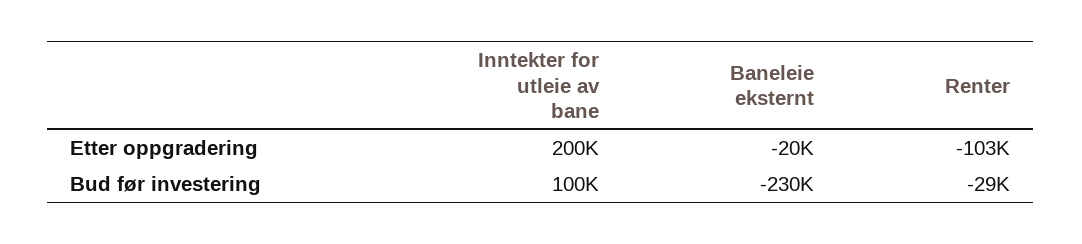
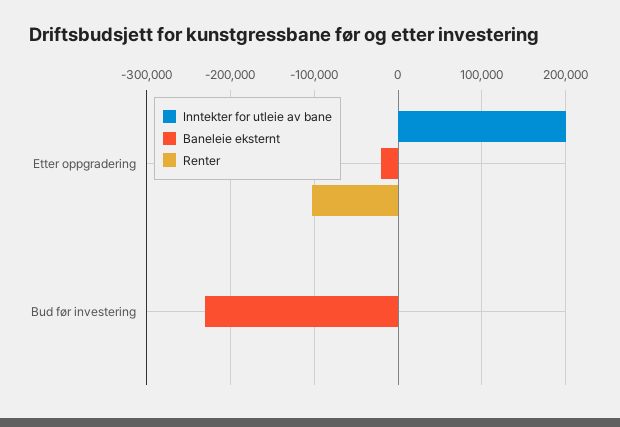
Inntekter for utleie av bane, Bud før investering: 100000 -> 0
Renter, Bud før investering: -29000 -> 0

